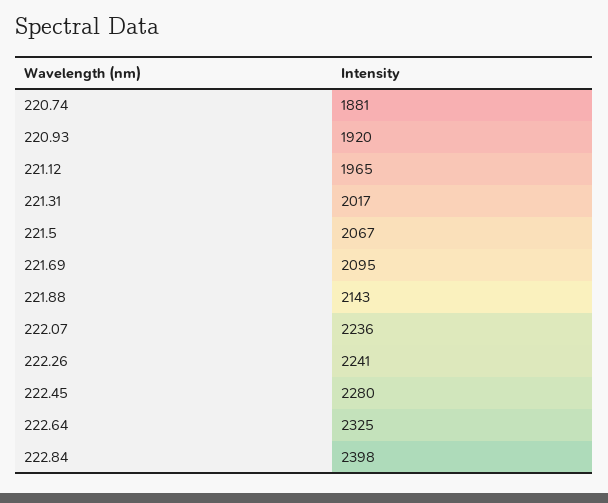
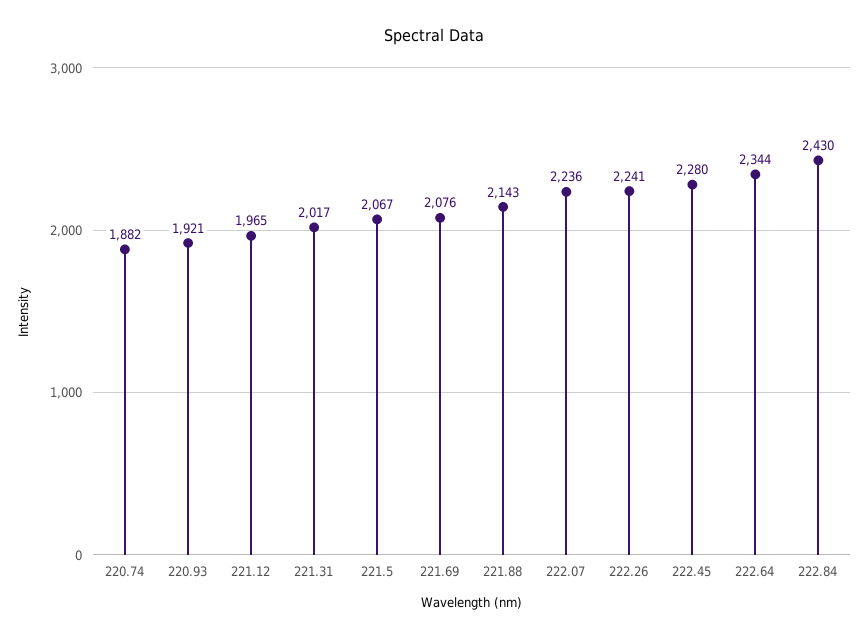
220.74: 1881 -> 1882
220.93: 1920 -> 1921
221.69: 2095 -> 2076
222.64: 2325 -> 2344
222.84: 2398 -> 2430

